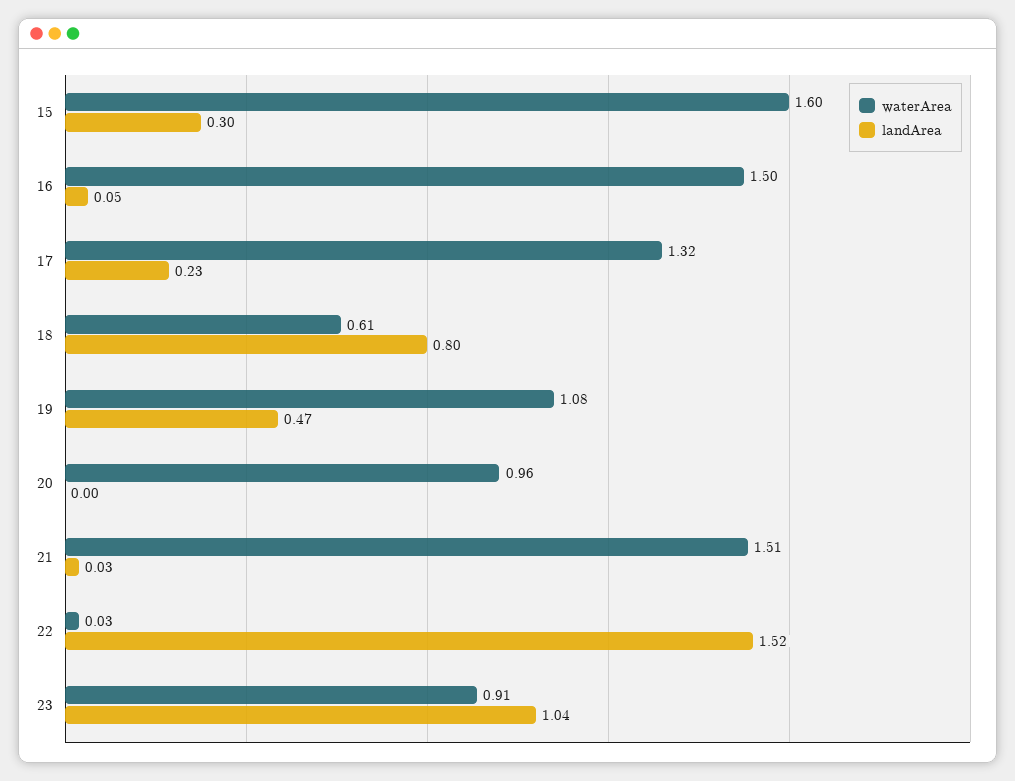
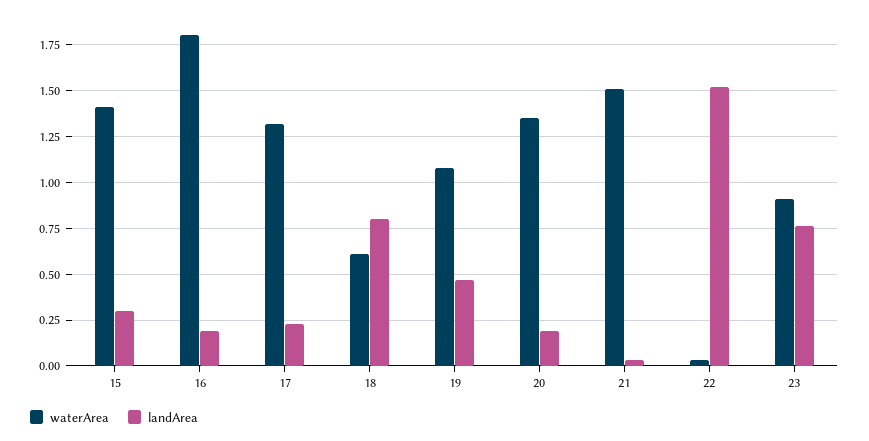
waterArea, 15: 1.6 -> 1.4
waterArea, 16: 1.5 -> 1.8
landArea, 16: 0.05 -> 0.2
waterArea, 20: 0.96 -> 1.35
landArea, 20: 0 -> 0.2
landArea, 23: 1.04 -> 0.75

